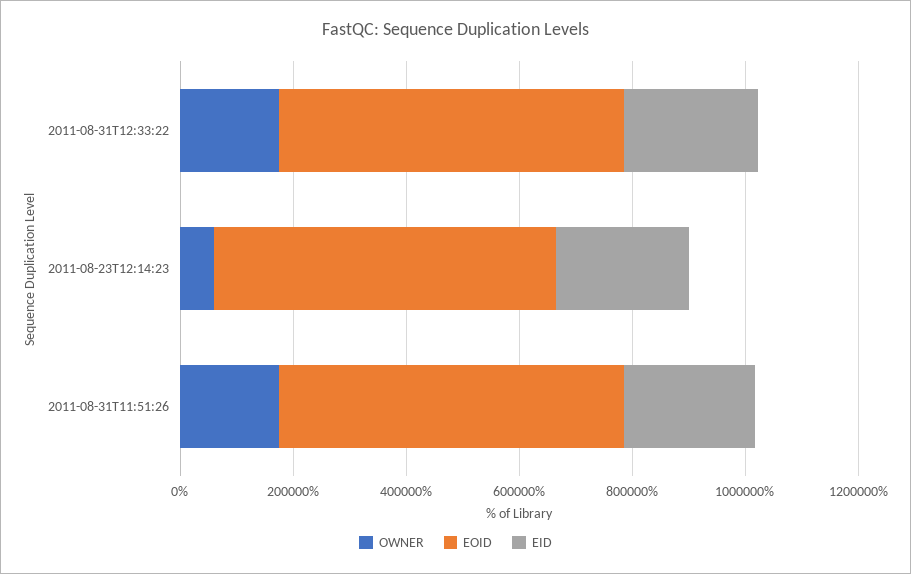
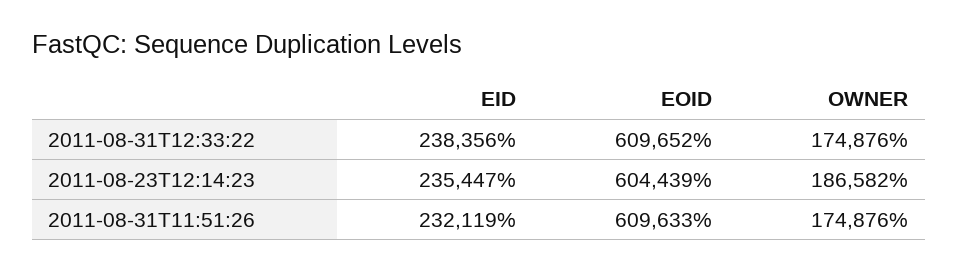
OWNER, 2011-08-23T12:14:23: 50000 -> 186582

